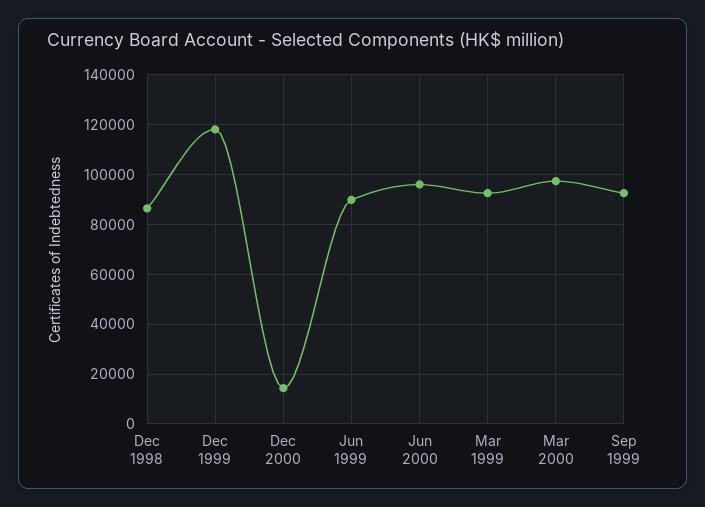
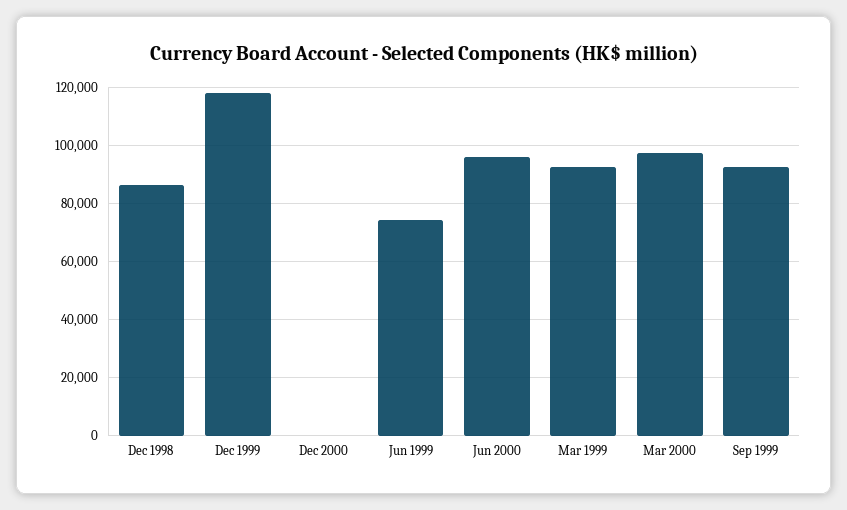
Dec 2000: 15000 -> 0
Jun 1999: 90000 -> 75000

